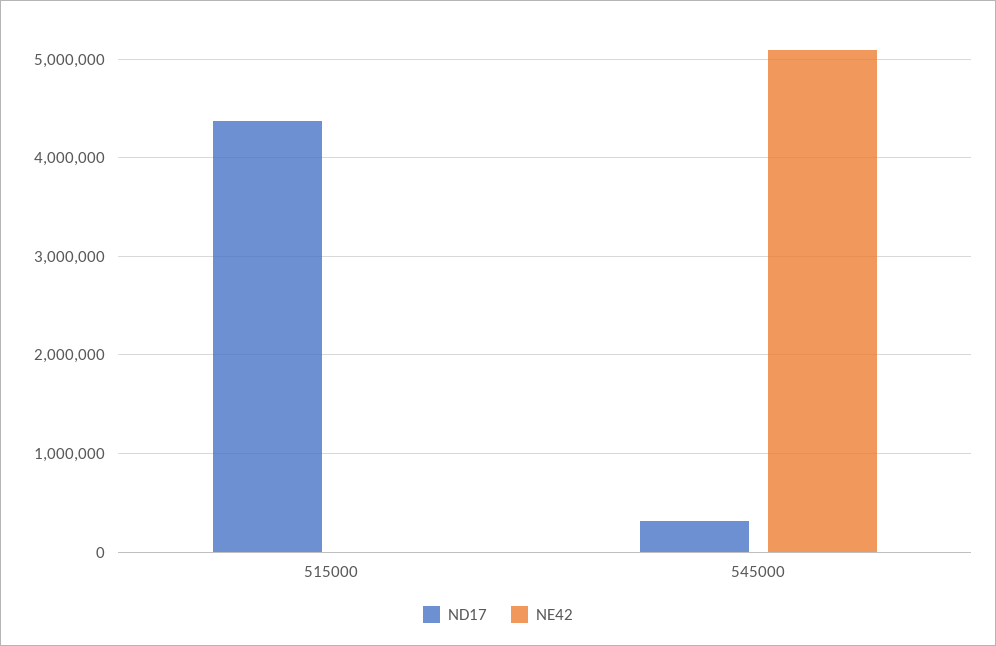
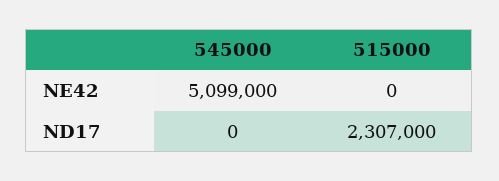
ND17, 515000: 4400000 -> 2307000
ND17, 545000: 300000 -> 0

